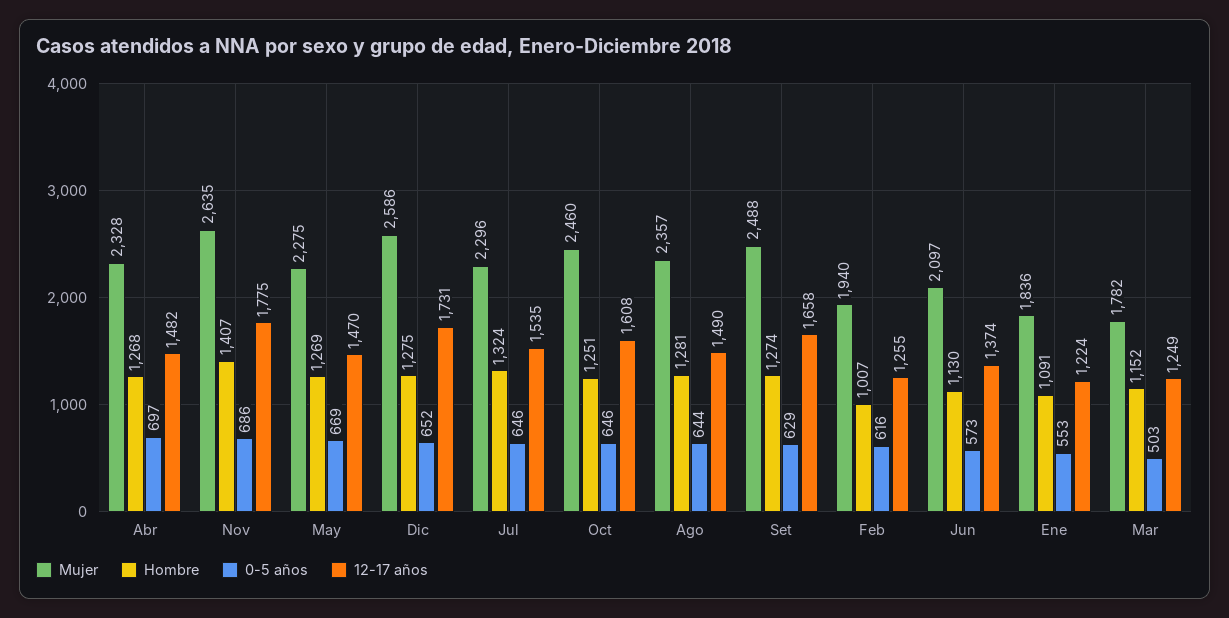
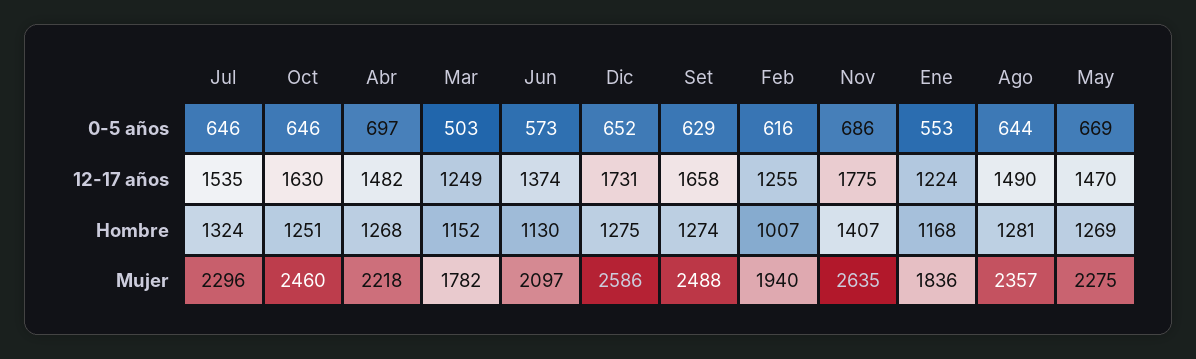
Mujer, Abr: 2328 -> 2218
12-17 años, Oct: 1608 -> 1630
Hombre, Ene: 1091 -> 1168

